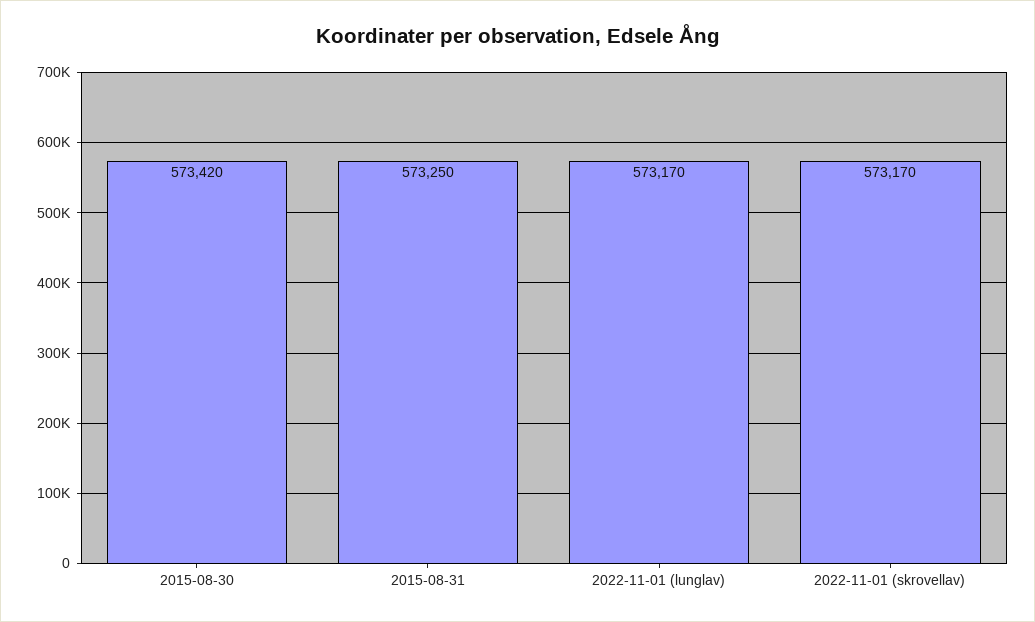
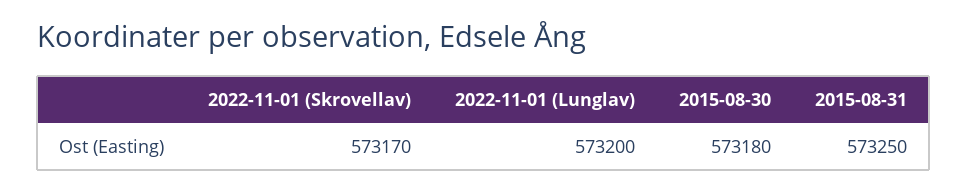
2015-08-30: 573420 -> 573180
2022-11-01 (lunglav): 573170 -> 573200

